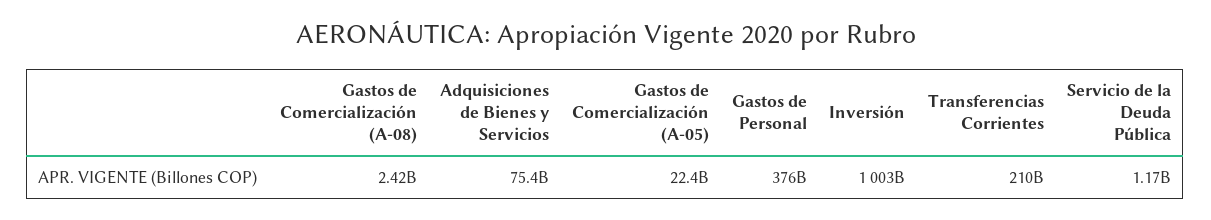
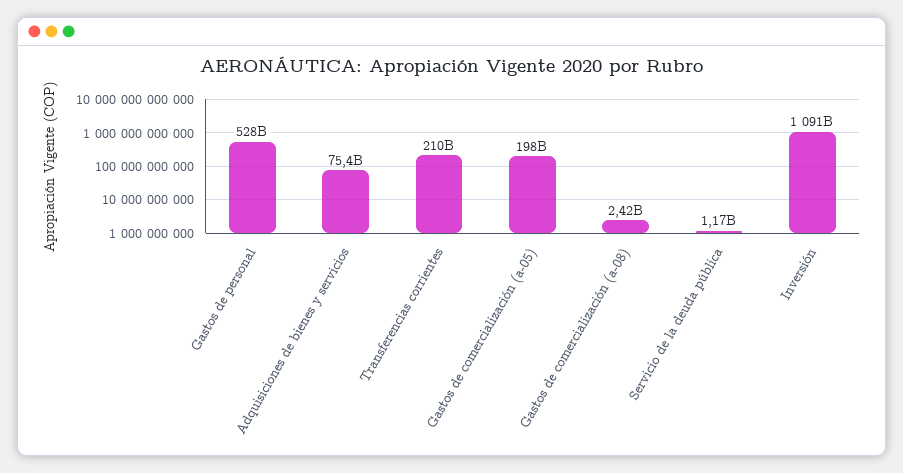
Gastos de Comercialización (A-05): 22400000000 -> 198000000000
Gastos de Personal: 376000000000 -> 528000000000
Inversión: 1003000000000 -> 1091000000000

